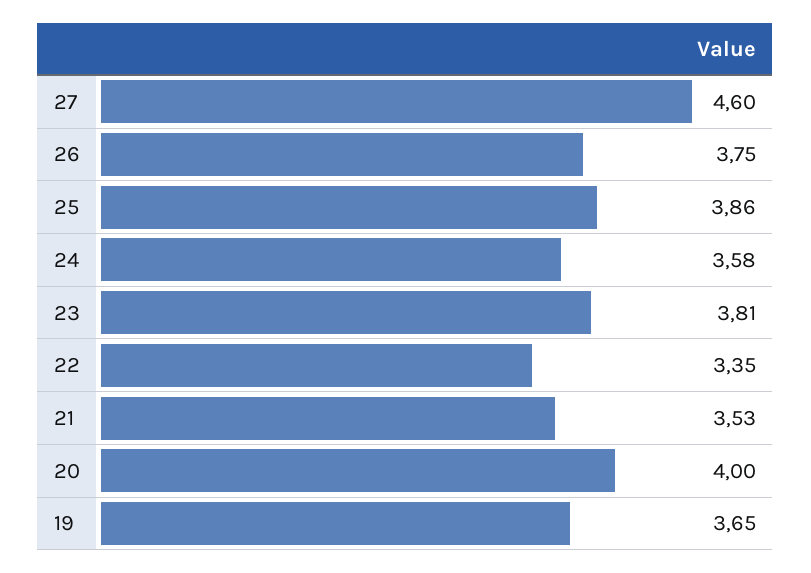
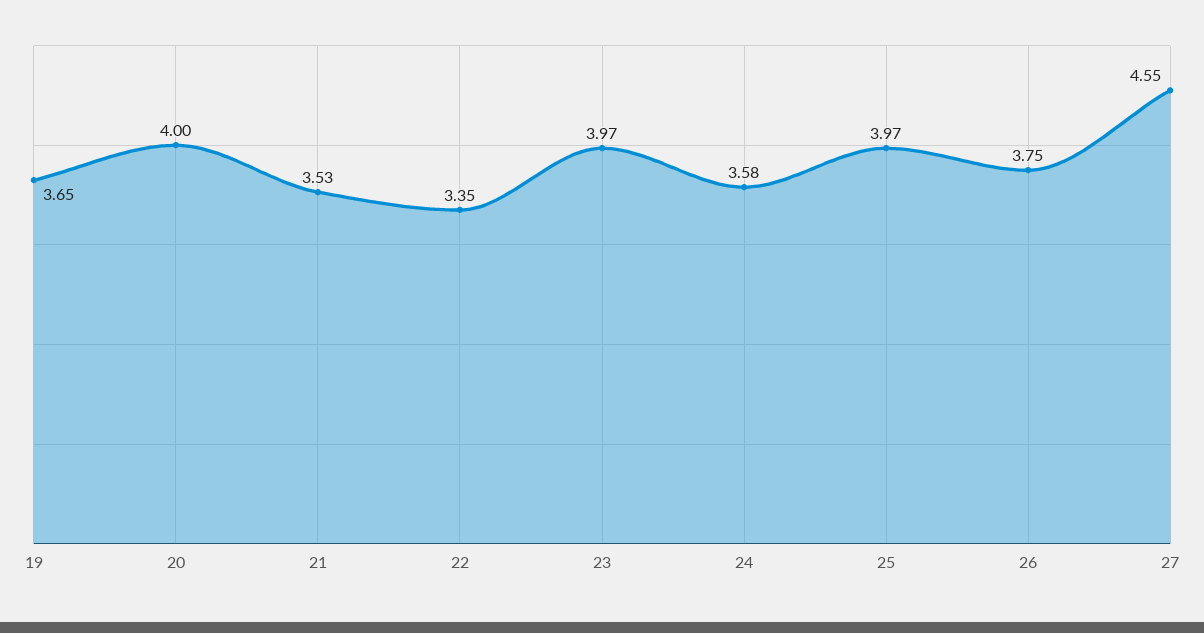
27: 4.6 -> 4.55
25: 3.86 -> 3.97
23: 3.81 -> 3.97

